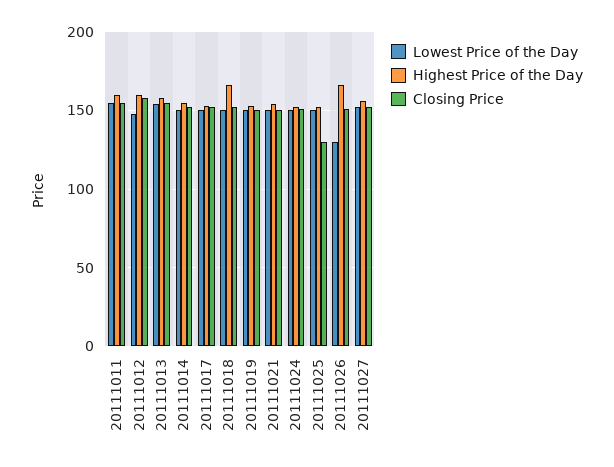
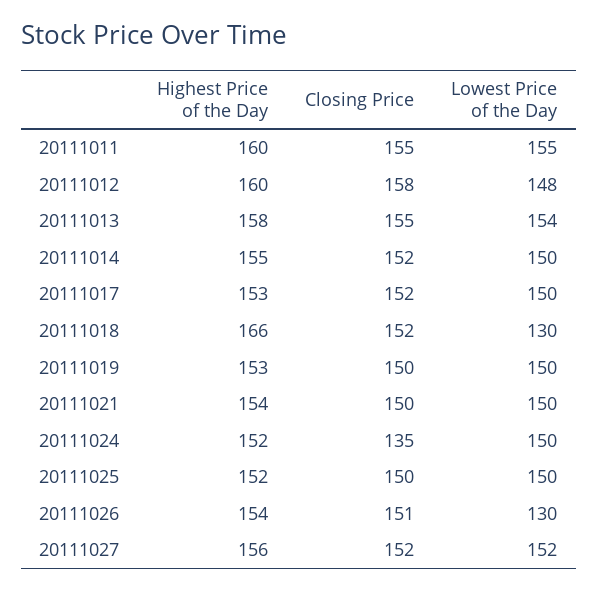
Lowest Price of the Day, 20111018: 150 -> 130
Closing Price, 20111024: 150 -> 135
Closing Price, 20111025: 130 -> 150
Highest Price of the Day, 20111026: 165 -> 154

